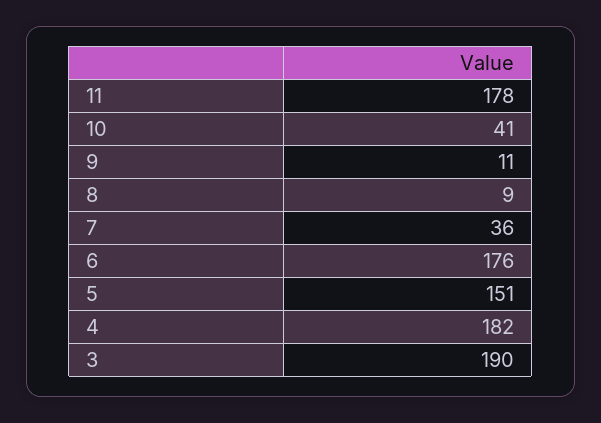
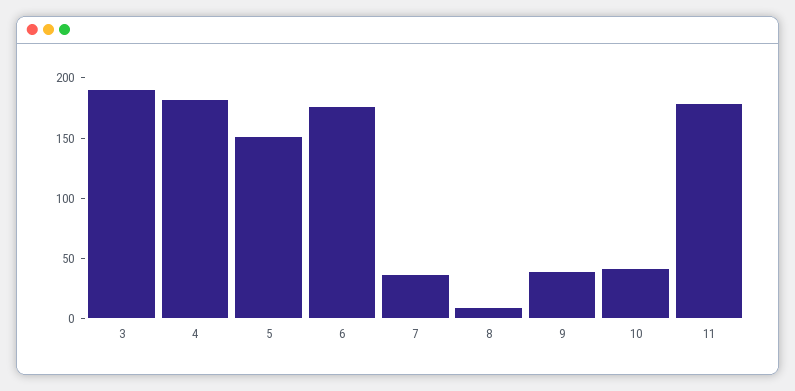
9: 11 -> 40

